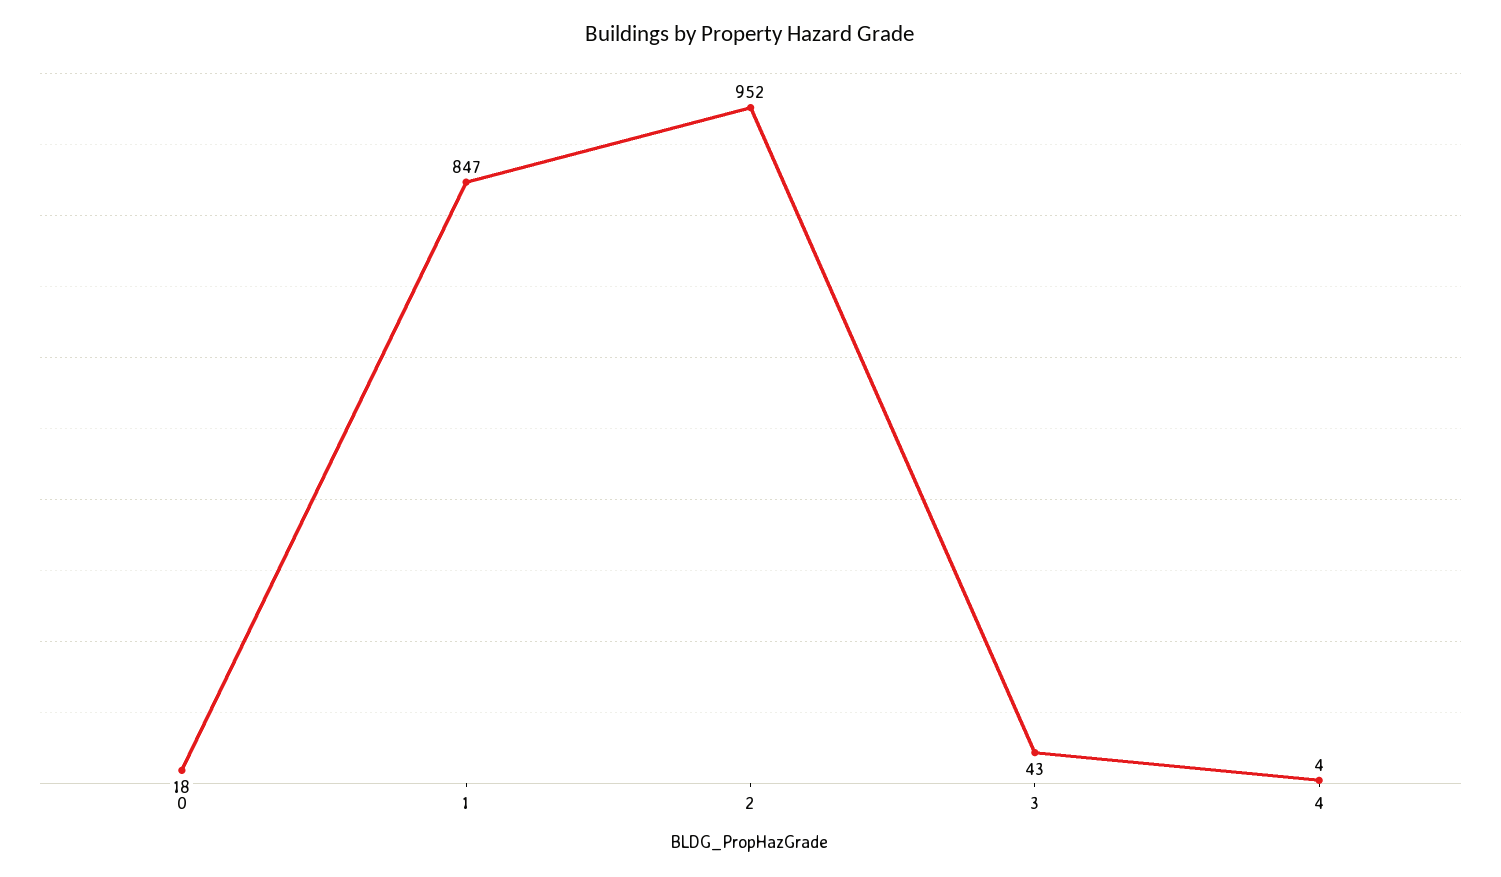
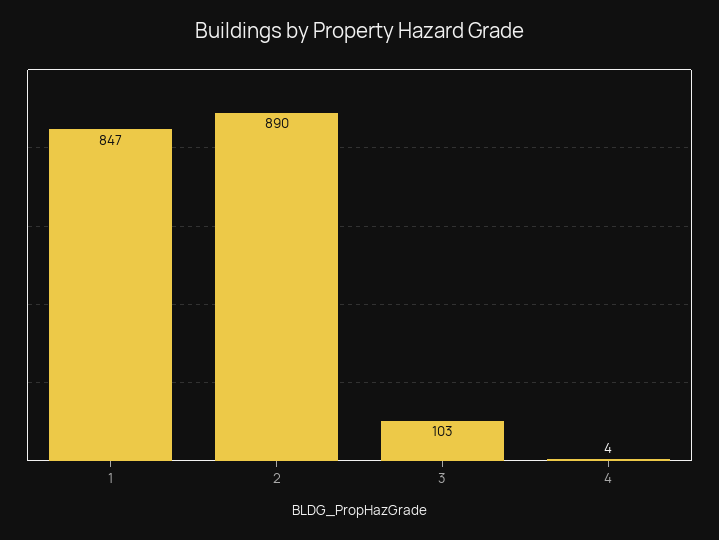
0: 18 -> none
2: 952 -> 890
3: 43 -> 103

